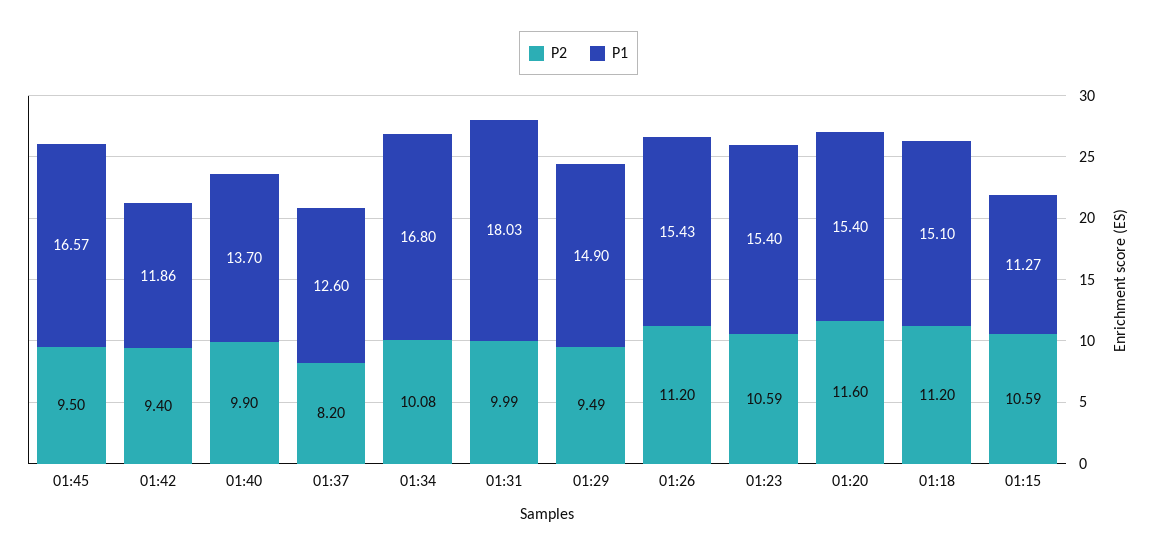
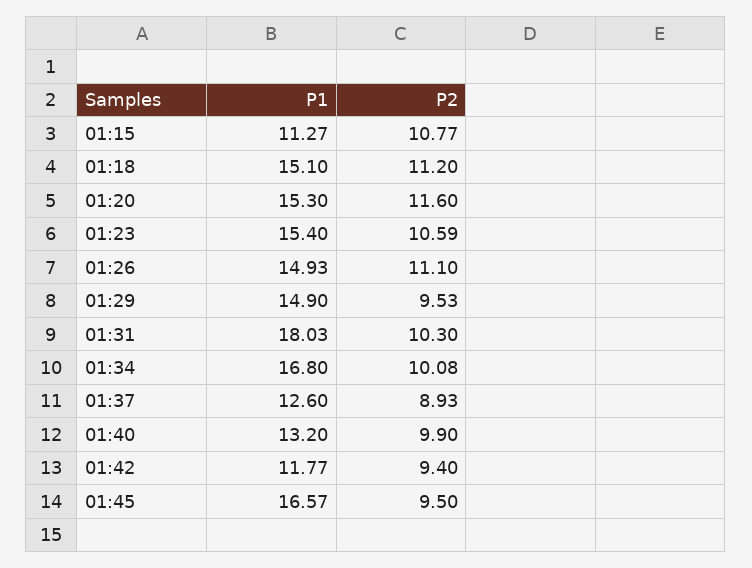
P1, 01:42: 11.86 -> 11.77
P1, 01:40: 13.7 -> 13.2
P2, 01:37: 8.2 -> 8.93
P2, 01:31: 9.99 -> 10.3
P2, 01:29: 9.49 -> 9.53
P2, 01:26: 11.2 -> 11.1
P1, 01:26: 15.43 -> 14.93
P1, 01:20: 15.4 -> 15.3
P2, 01:15: 10.59 -> 10.77

